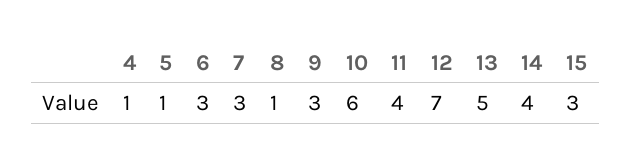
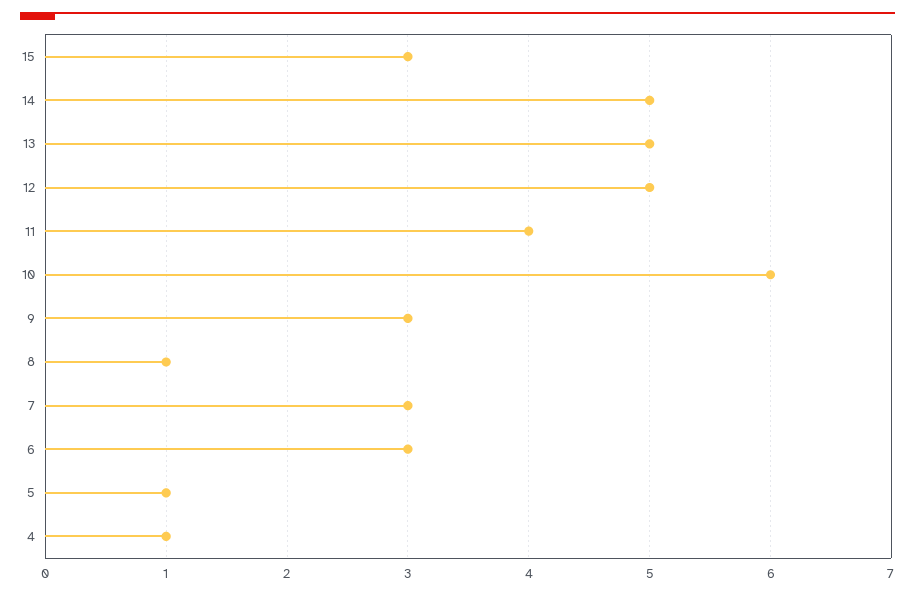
12: 7 -> 5
14: 4 -> 5

